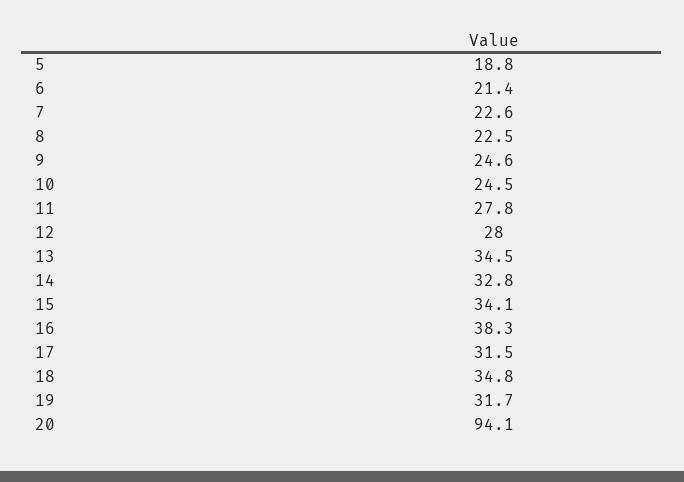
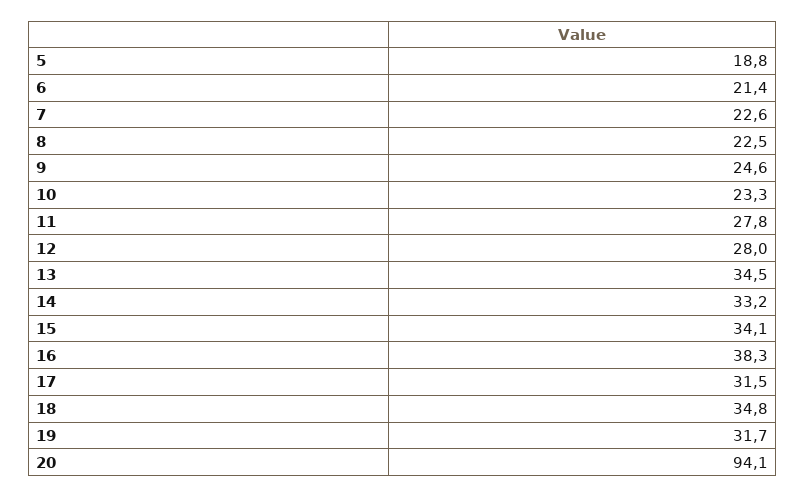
10: 24.5 -> 23.3
14: 32.8 -> 33.2

